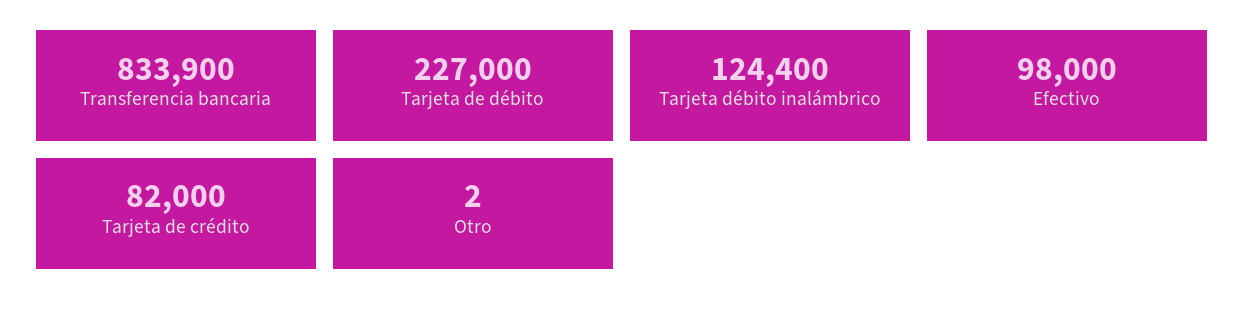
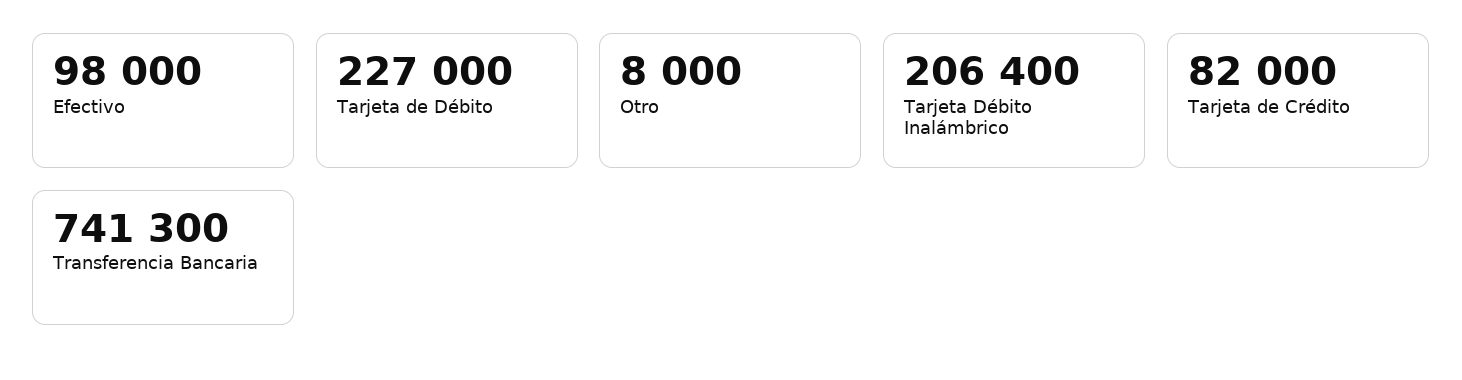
Transferencia bancaria: 833900 -> 741300
Tarjeta débito inalámbrico: 124400 -> 206400
Otro: 2 -> 8000

